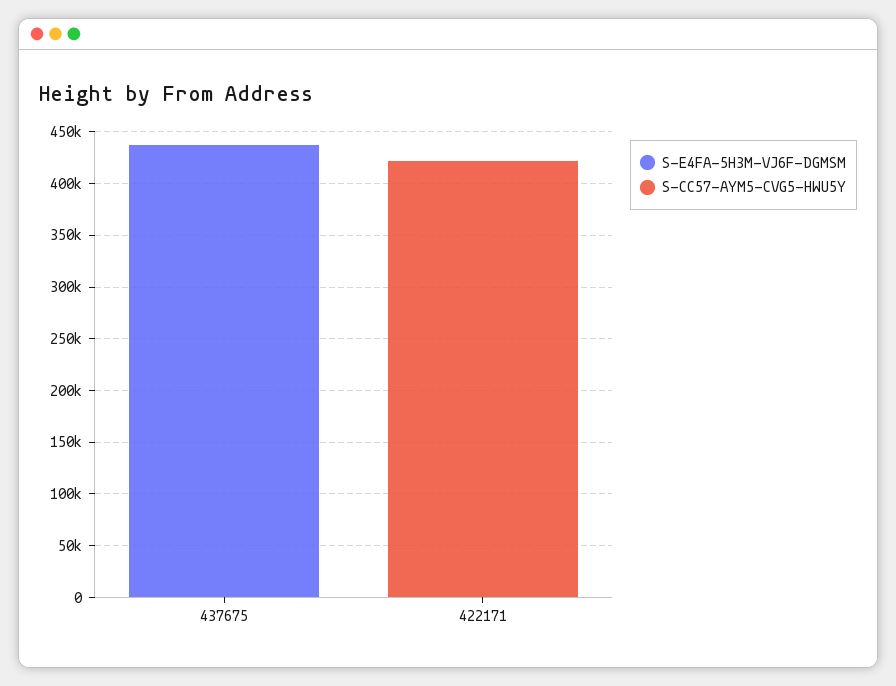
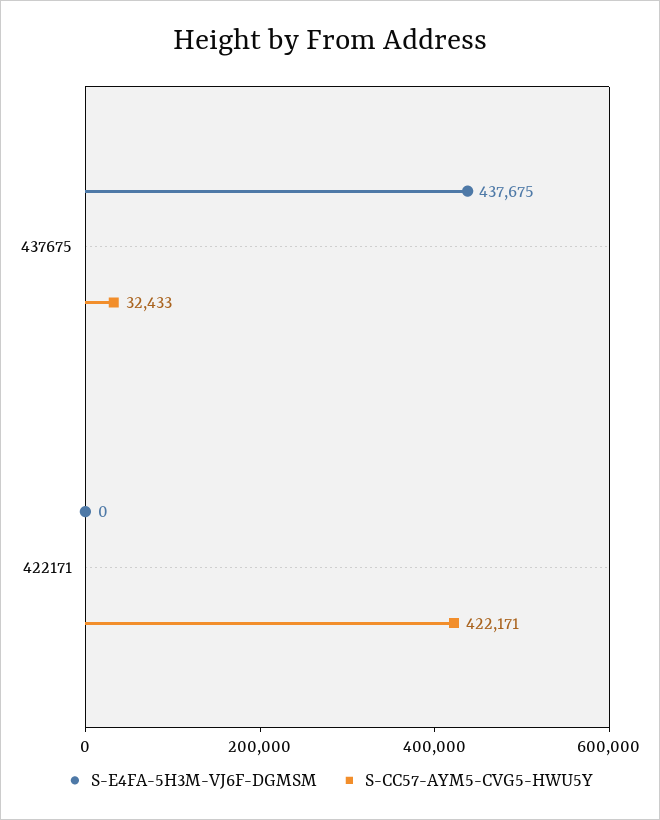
S-CC57-AYM5-CVG5-HWU5Y, 437675: 0 -> 32433

